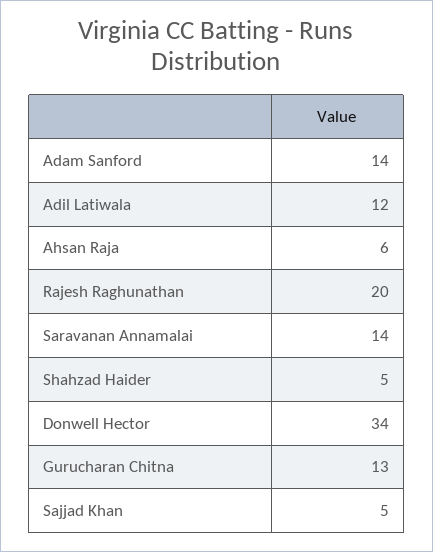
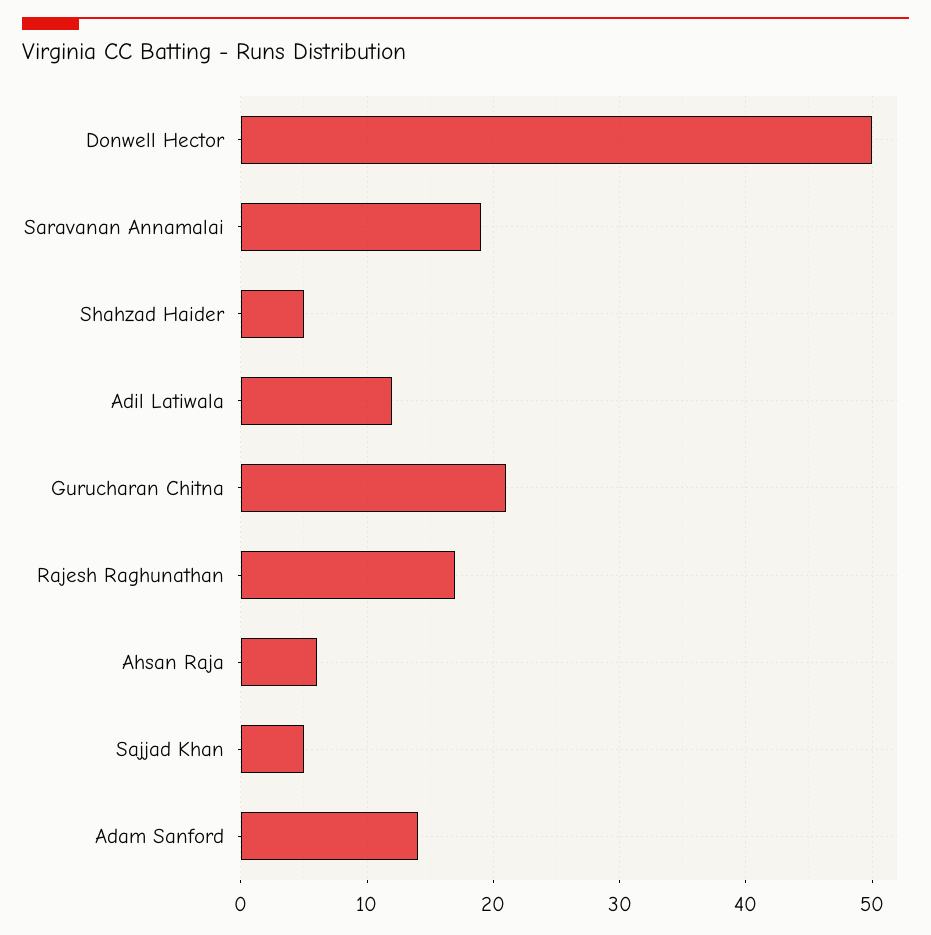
Rajesh Raghunathan: 20 -> 17
Saravanan Annamalai: 14 -> 19
Donwell Hector: 34 -> 50
Gurucharan Chitna: 13 -> 21

